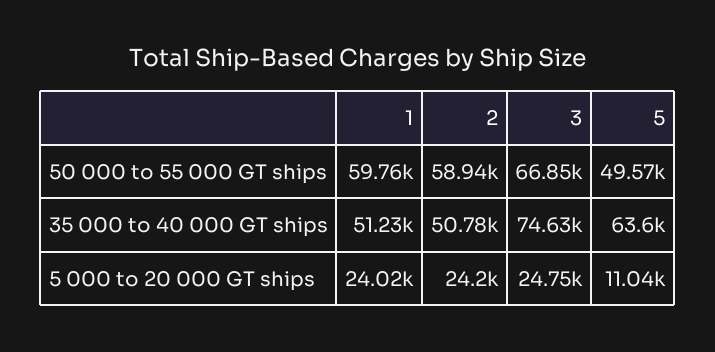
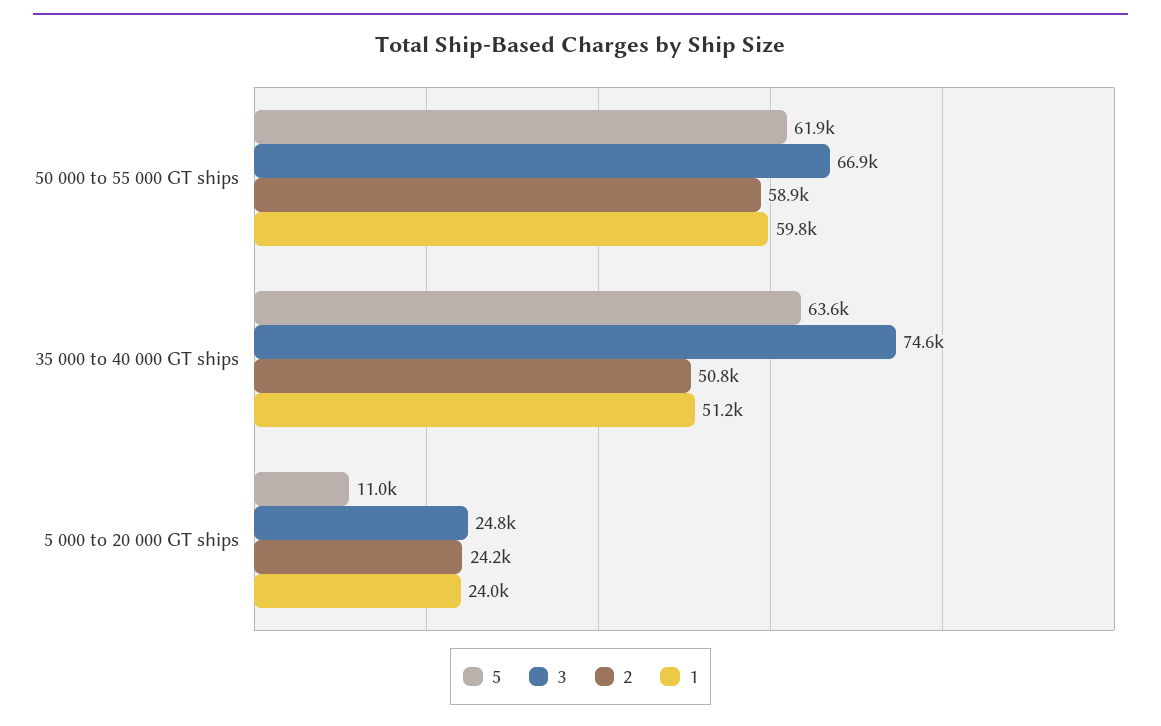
5, 50 000 to 55 000 GT ships: 49570 -> 61900

